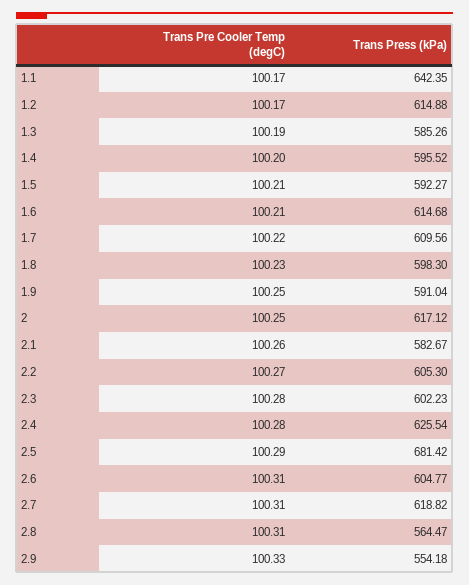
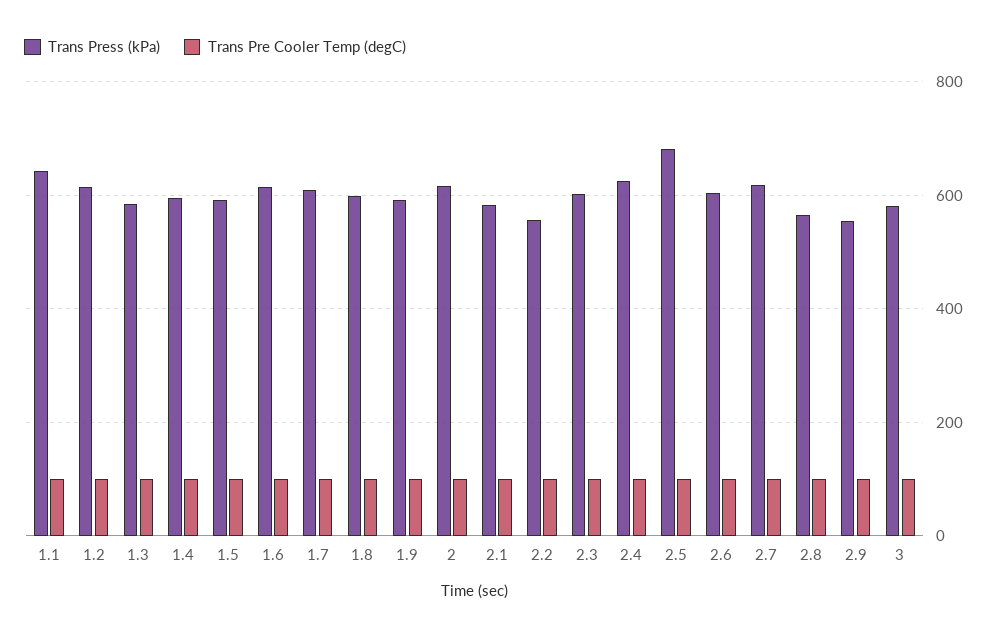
Trans Press (kPa), 2.2: 605.3 -> 560
Trans Press (kPa), 3: none -> 580
Trans Pre Cooler Temp (degC), 3: none -> 100

